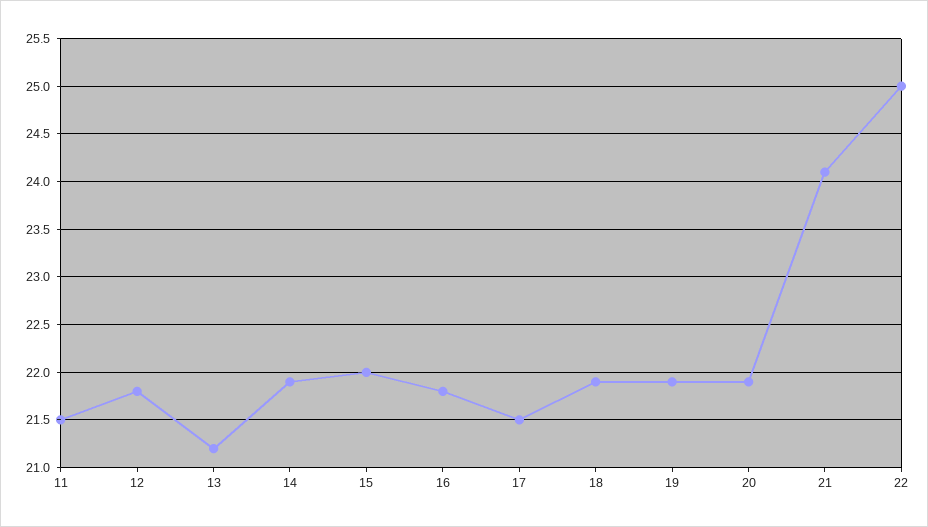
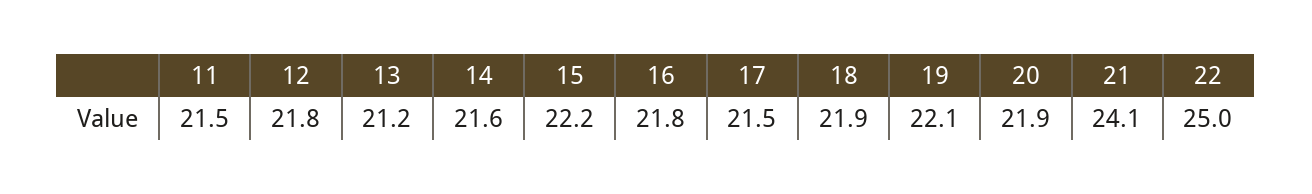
14: 21.9 -> 21.6
15: 22 -> 22.2
19: 21.9 -> 22.1

